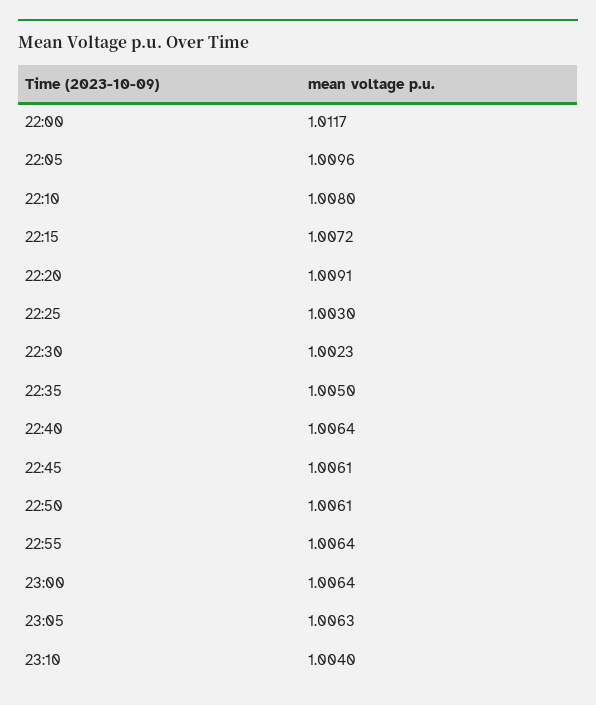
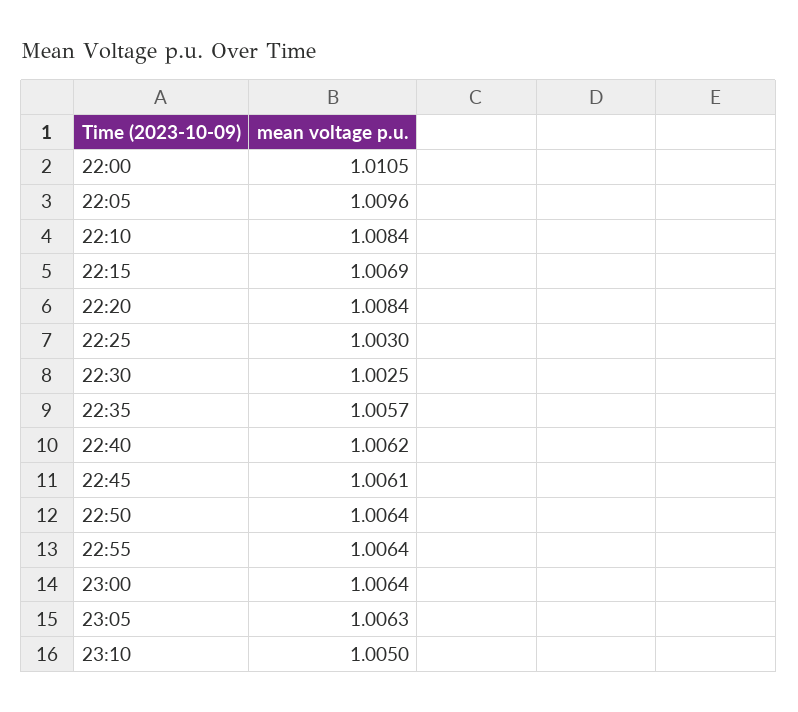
22:00: 1.0117 -> 1.0105
22:10: 1.008 -> 1.0084
22:15: 1.0072 -> 1.0069
22:20: 1.0091 -> 1.0084
22:30: 1.0023 -> 1.0025
22:35: 1.005 -> 1.0057
22:40: 1.0064 -> 1.0062
22:50: 1.0061 -> 1.0064
23:10: 1.004 -> 1.005

